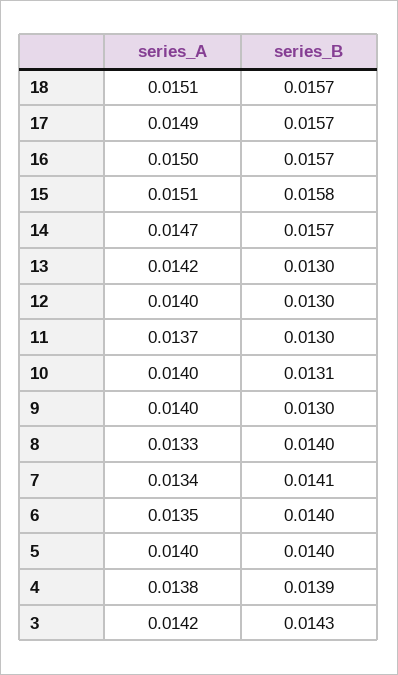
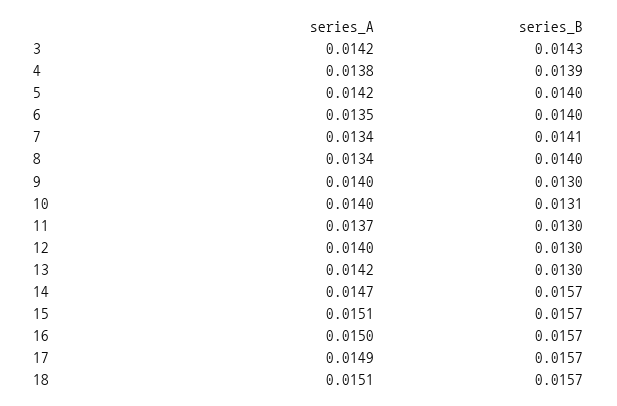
series_B, 15: 0.0158 -> 0.0157
series_A, 8: 0.0133 -> 0.0134
series_A, 5: 0.014 -> 0.0142

